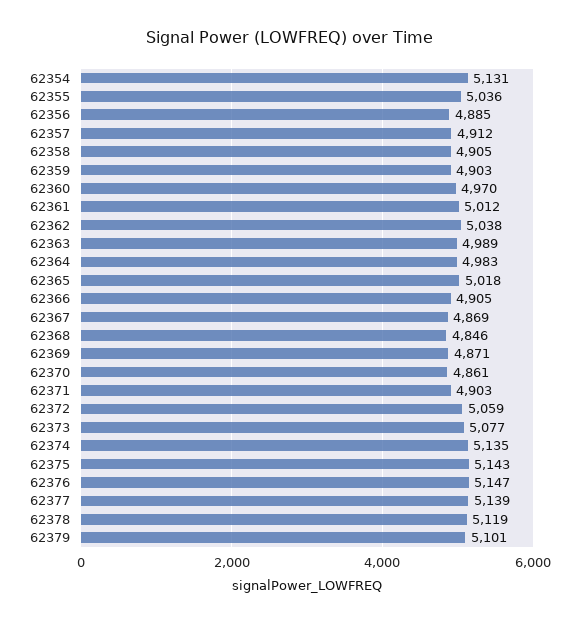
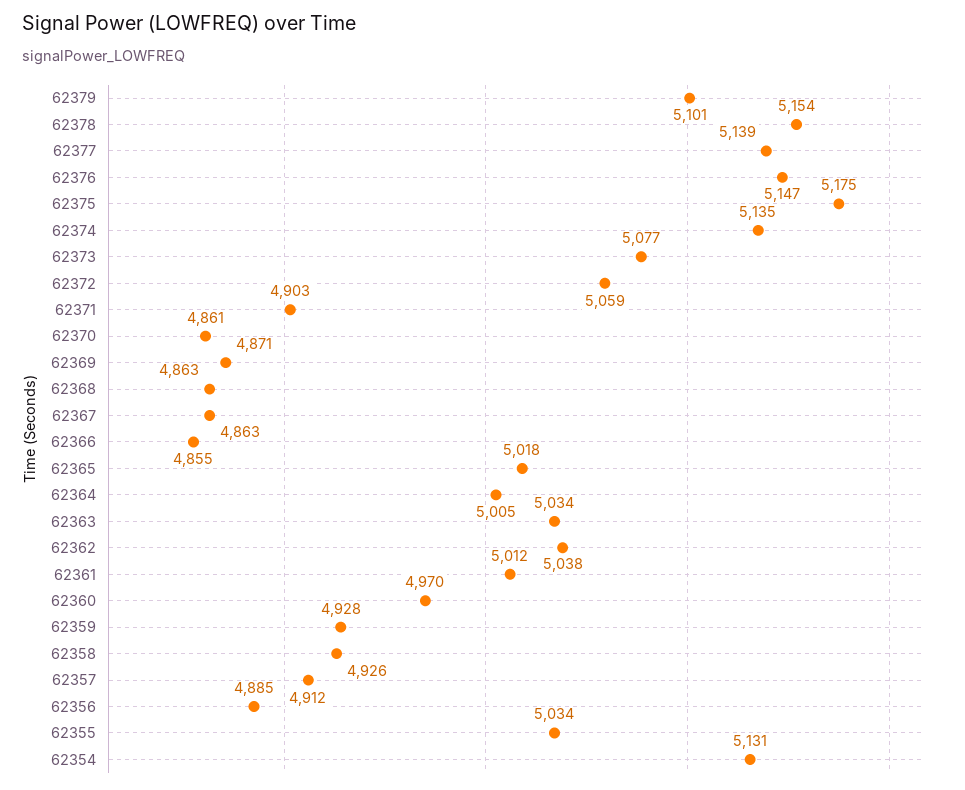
62355: 5036 -> 5034
62358: 4905 -> 4926
62359: 4903 -> 4928
62363: 4989 -> 5034
62364: 4983 -> 5005
62366: 4905 -> 4855
62367: 4869 -> 4863
62368: 4846 -> 4863
62375: 5143 -> 5175
62378: 5119 -> 5154

